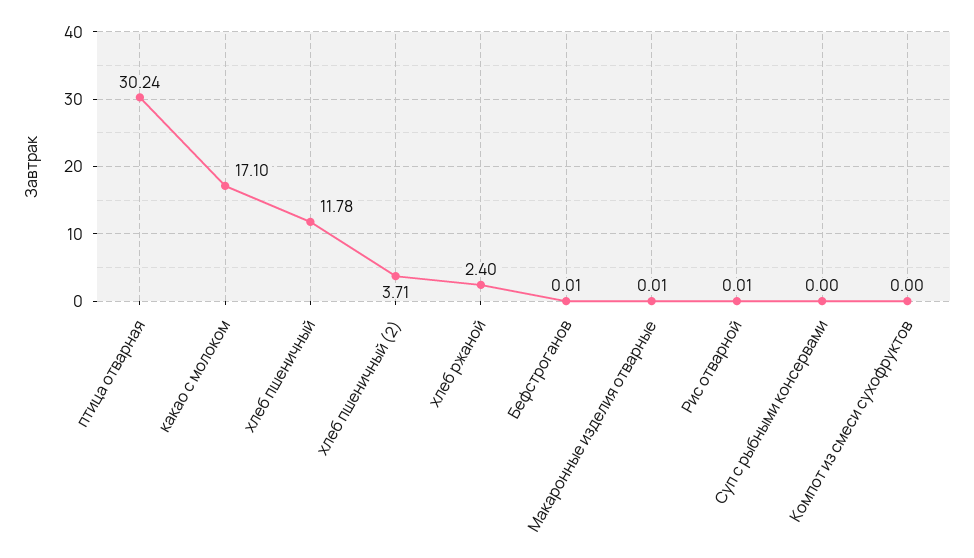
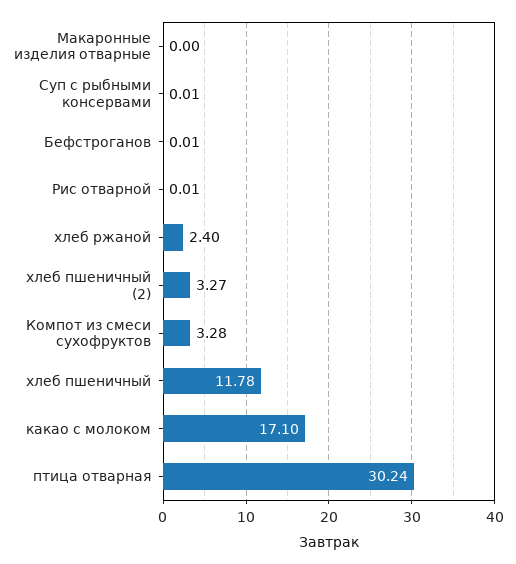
хлеб пшеничный (2): 3.71 -> 3.27
Макаронные изделия отварные: 0.01 -> 0
Суп с рыбными консервами: 0 -> 0.01
Компот из смеси сухофруктов: 0 -> 3.28

